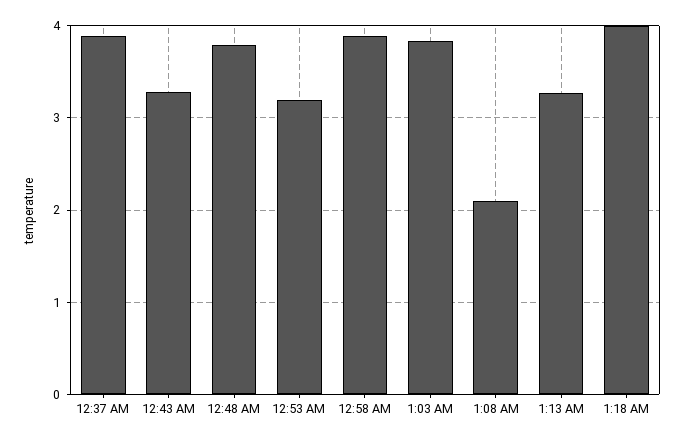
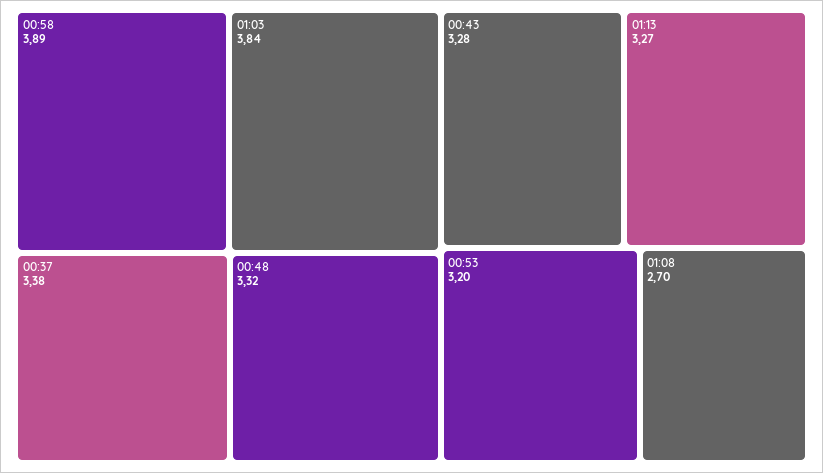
12:37 AM: 3.9 -> 3.38
12:48 AM: 3.8 -> 3.32
1:08 AM: 2.1 -> 2.7
1:18 AM: 4 -> none

